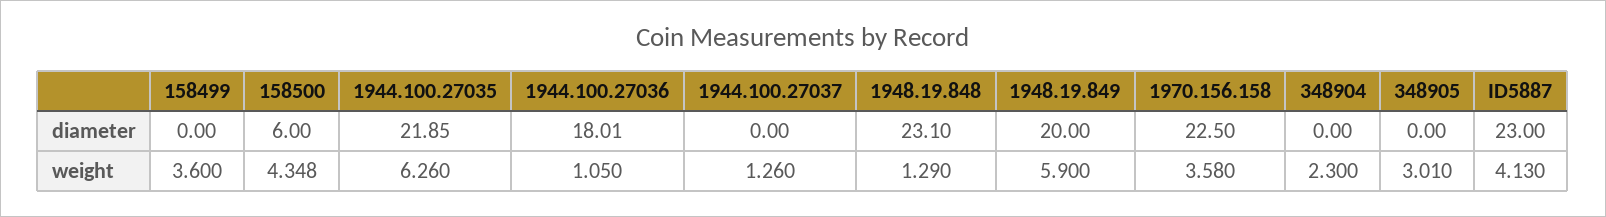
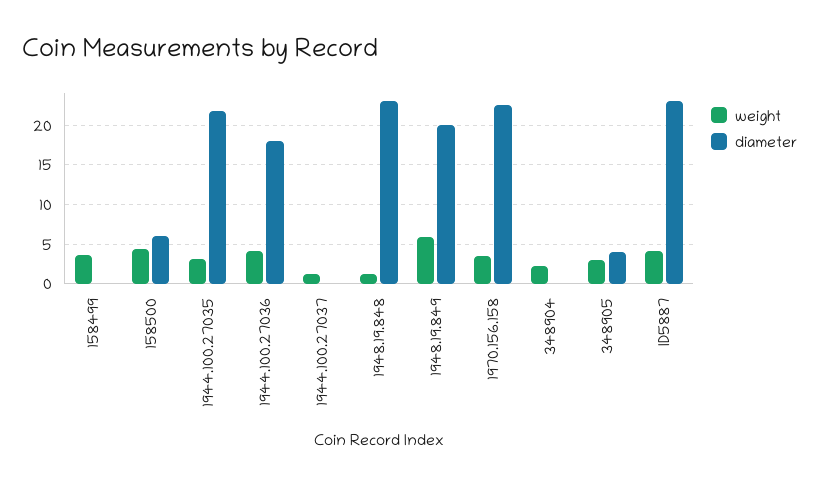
diameter, 348905: 0 -> 4
weight, 1944.100.27035: 6.26 -> 3
weight, 1944.100.27036: 1.05 -> 4

